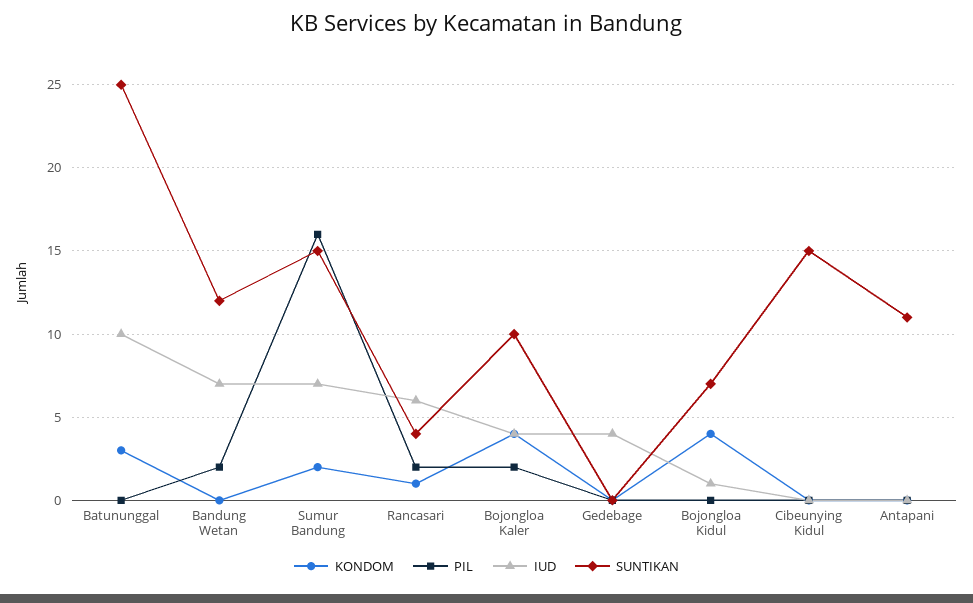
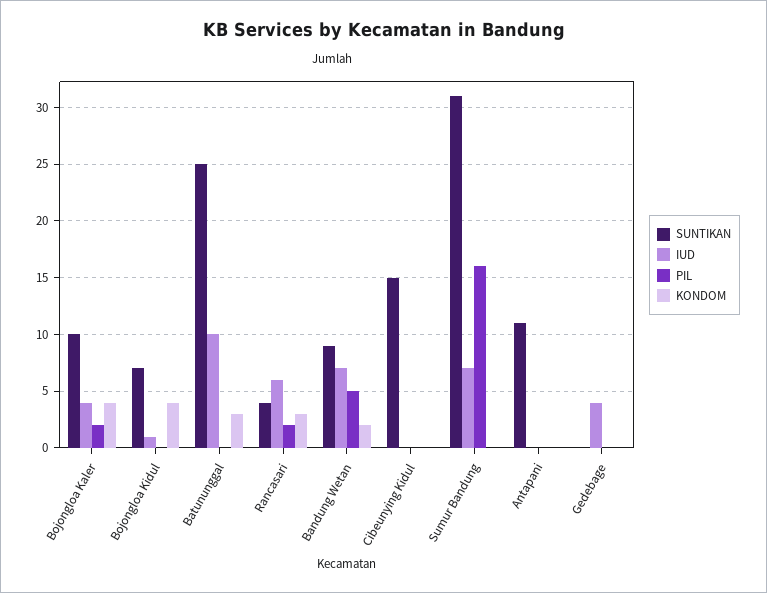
KONDOM, Bandung Wetan: 0 -> 2
PIL, Bandung Wetan: 2 -> 5
SUNTIKAN, Bandung Wetan: 12 -> 9
KONDOM, Sumur Bandung: 2 -> 0
SUNTIKAN, Sumur Bandung: 15 -> 31
KONDOM, Rancasari: 1 -> 3

